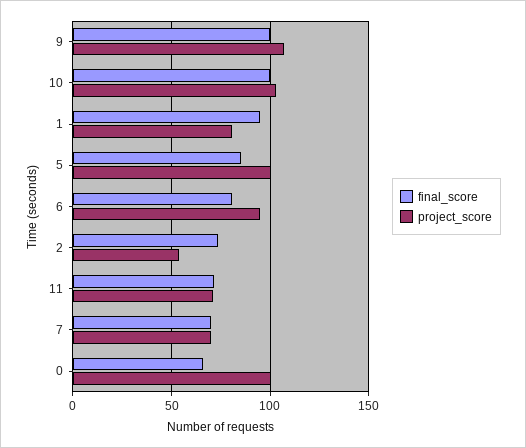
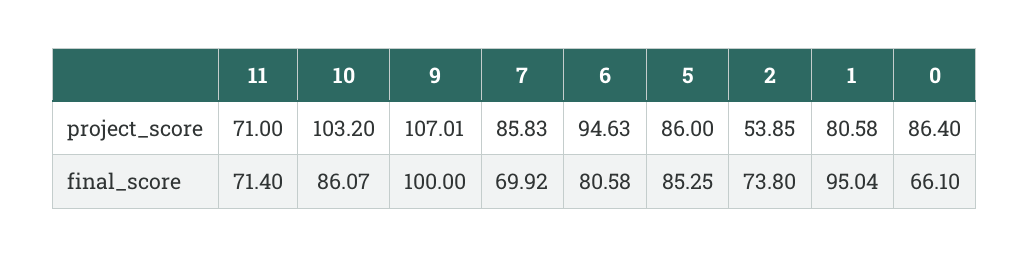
final_score, 10: 100 -> 86.07
project_score, 5: 100 -> 86
project_score, 7: 70 -> 85.83
project_score, 0: 100 -> 86.4

